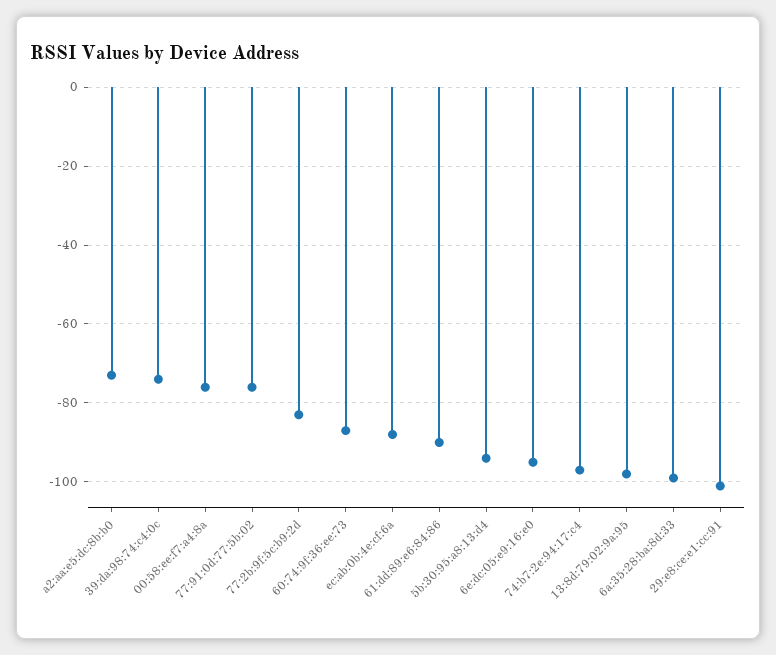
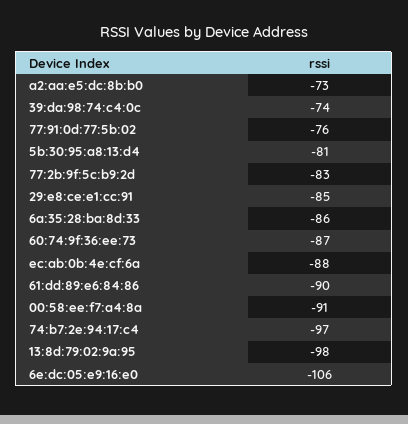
00:58:ee:f7:a4:8a: -75 -> -91
5b:30:95:a8:13:d4: -95 -> -81
6e:dc:05:e9:16:e0: -95 -> -106
6a:35:28:ba:8d:33: -100 -> -86
29:e8:ce:e1:cc:91: -100 -> -85

